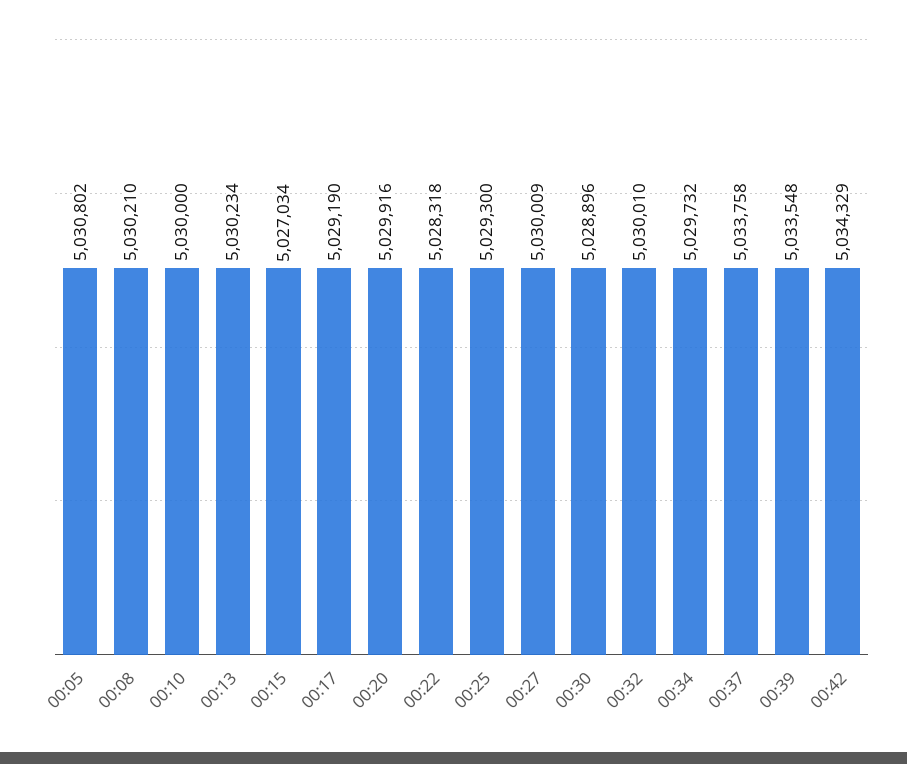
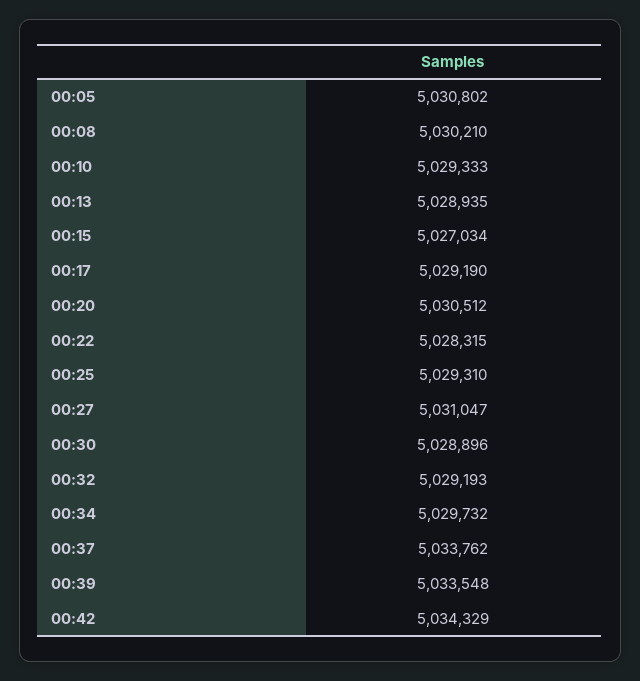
00:10: 5030000 -> 5029333
00:13: 5030234 -> 5028935
00:20: 5029916 -> 5030512
00:22: 5028318 -> 5028315
00:25: 5029300 -> 5029310
00:27: 5030009 -> 5031047
00:32: 5030010 -> 5029193
00:37: 5033758 -> 5033762

